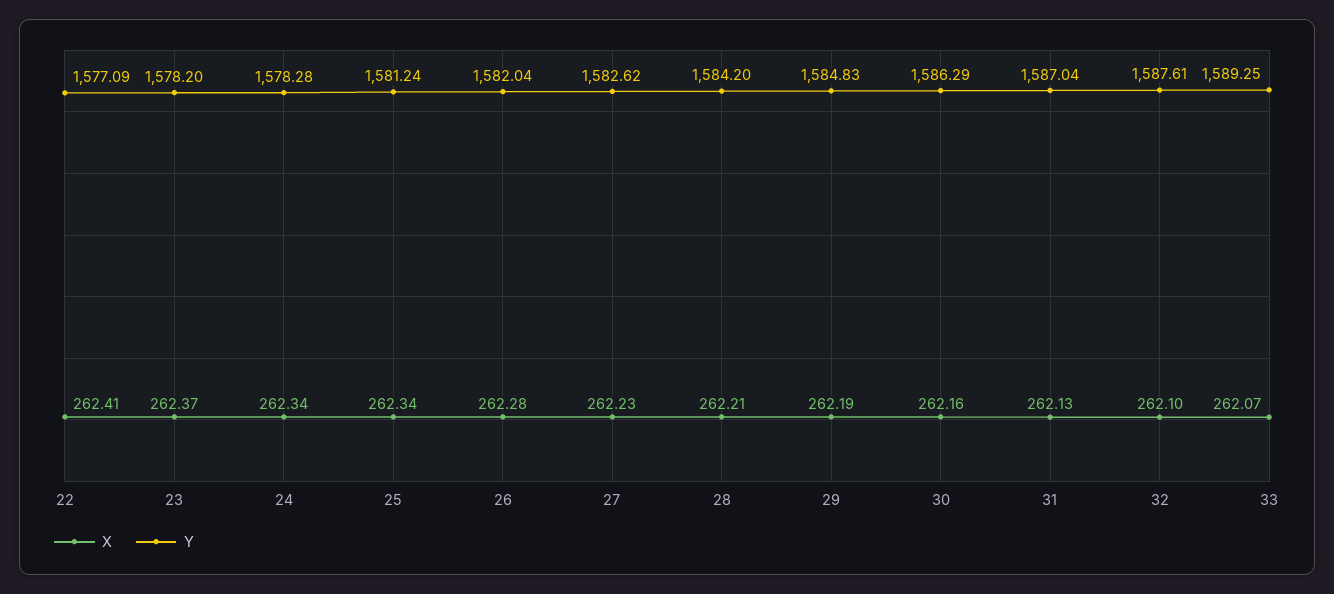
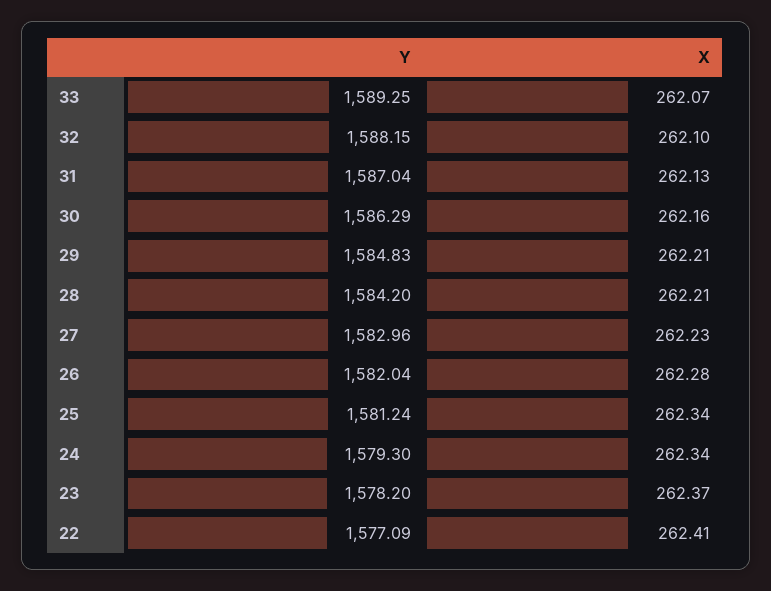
Y, 24: 1578.28 -> 1579.3
Y, 27: 1582.62 -> 1582.96
X, 29: 262.19 -> 262.21
Y, 32: 1587.61 -> 1588.15

